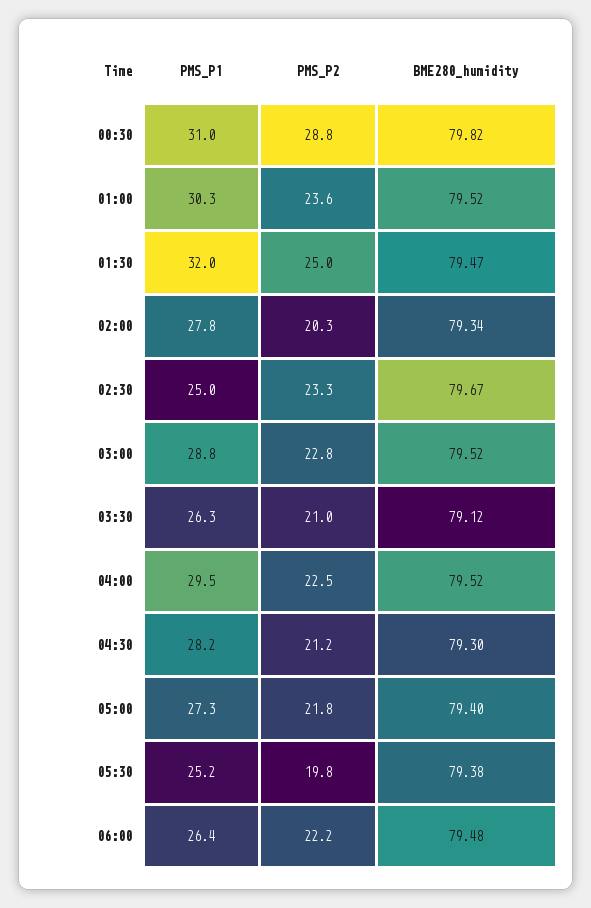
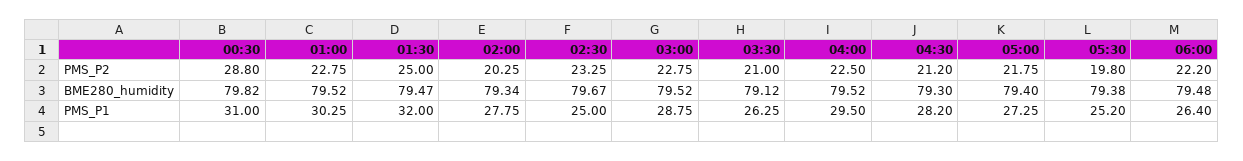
PMS_P2, 01:00: 23.6 -> 22.75

